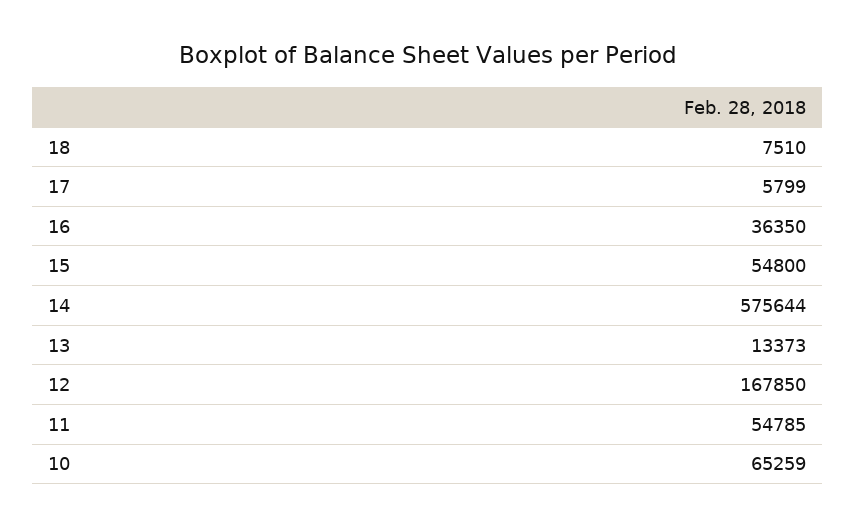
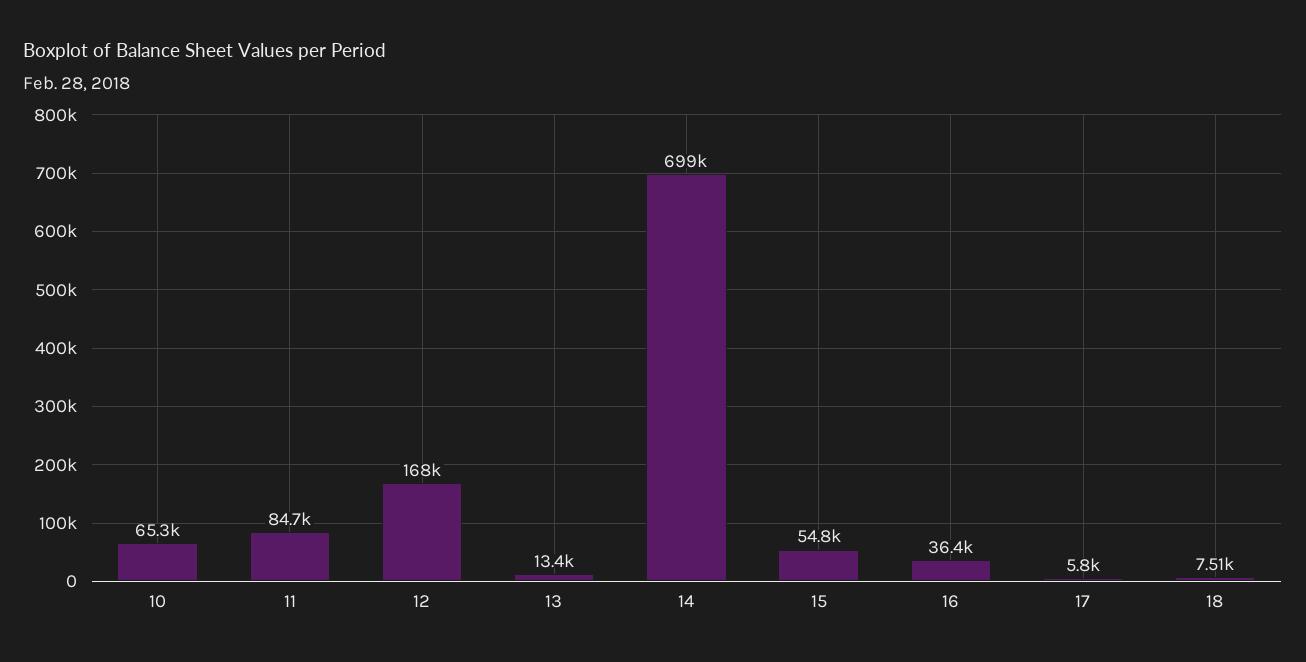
14: 575644 -> 699000
11: 54785 -> 84700

